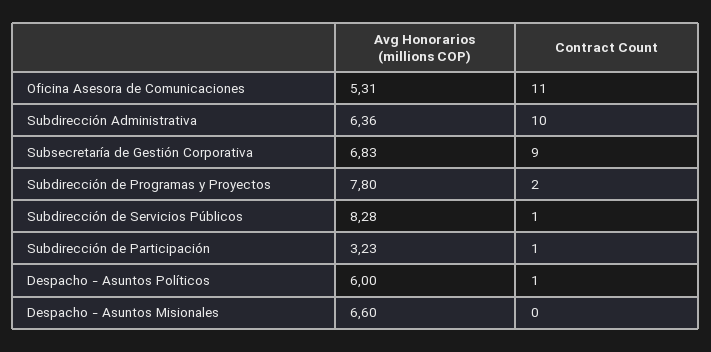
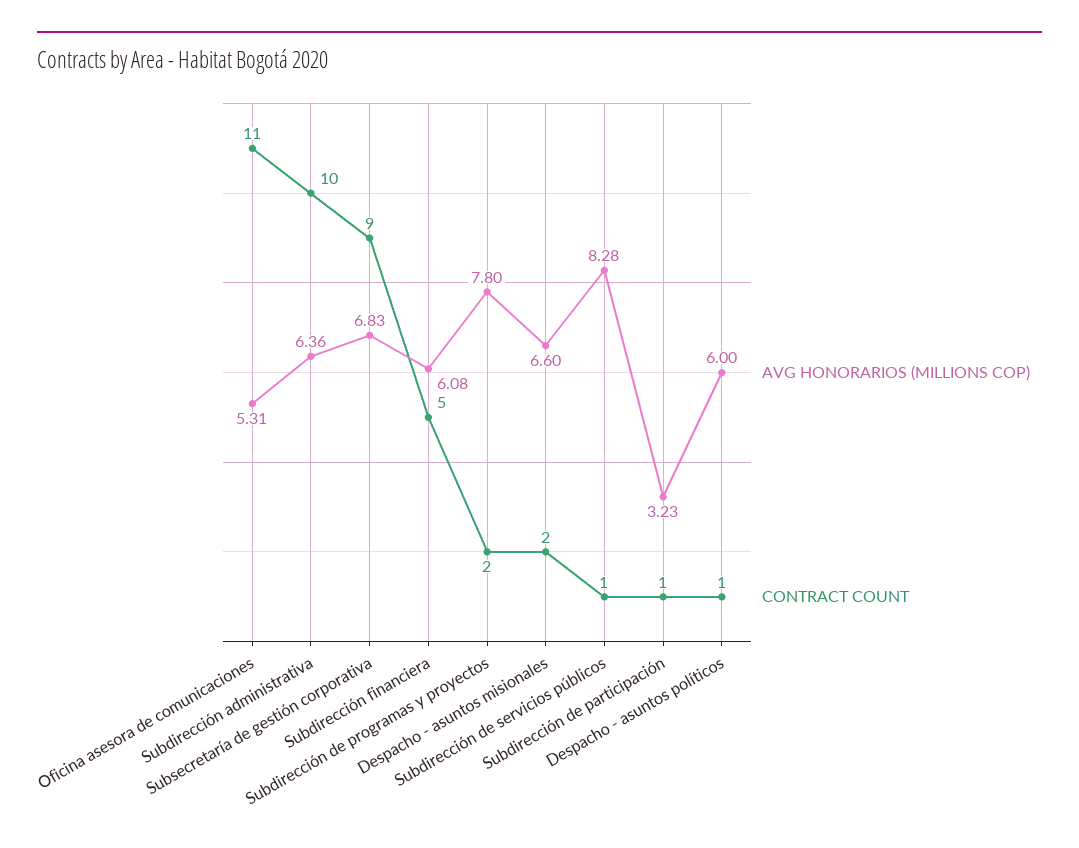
Contract Count, Despacho - Asuntos Misionales: 0 -> 2
Avg Honorarios (millions COP), Subdirección financiera: none -> 6.08
Contract Count, Subdirección financiera: none -> 5

